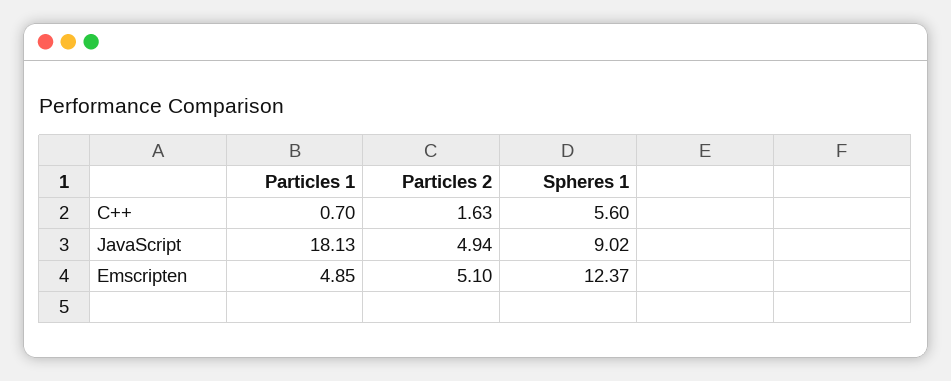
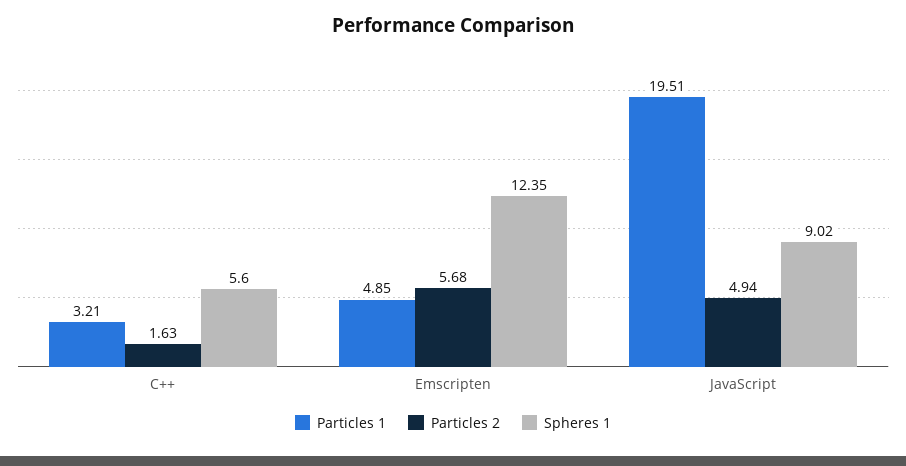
Particles 1, C++: 0.7 -> 3.21
Particles 1, JavaScript: 18.13 -> 19.51
Particles 2, Emscripten: 5.1 -> 5.68
Spheres 1, Emscripten: 12.37 -> 12.35

